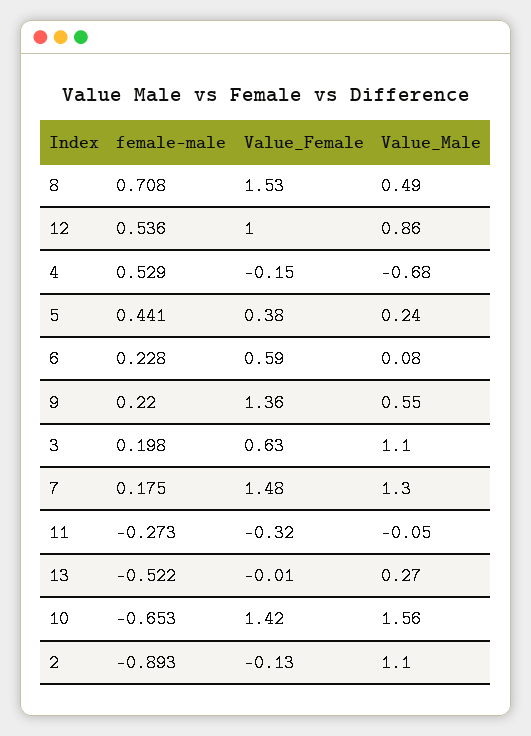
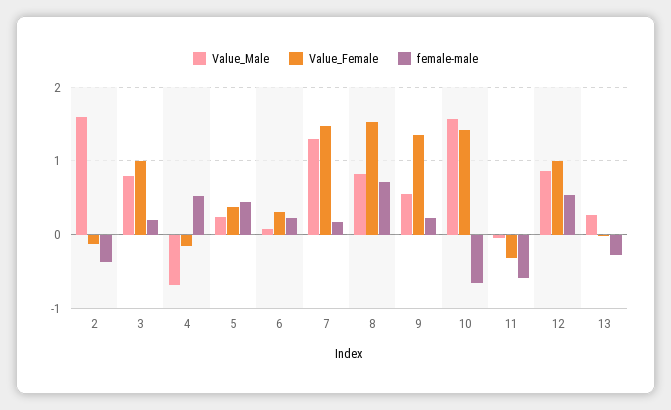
Value_Male, 8: 0.49 -> 0.8
Value_Female, 6: 0.59 -> 0.3
Value_Female, 3: 0.63 -> 1
Value_Male, 3: 1.1 -> 0.8
female-male, 11: -0.273 -> -0.6
female-male, 13: -0.522 -> -0.3
female-male, 2: -0.893 -> -0.4
Value_Male, 2: 1.1 -> 1.6

